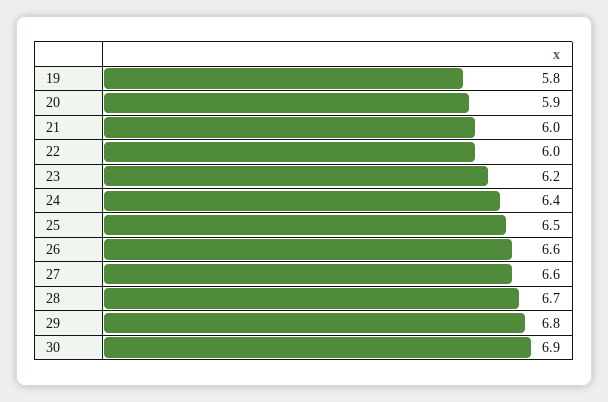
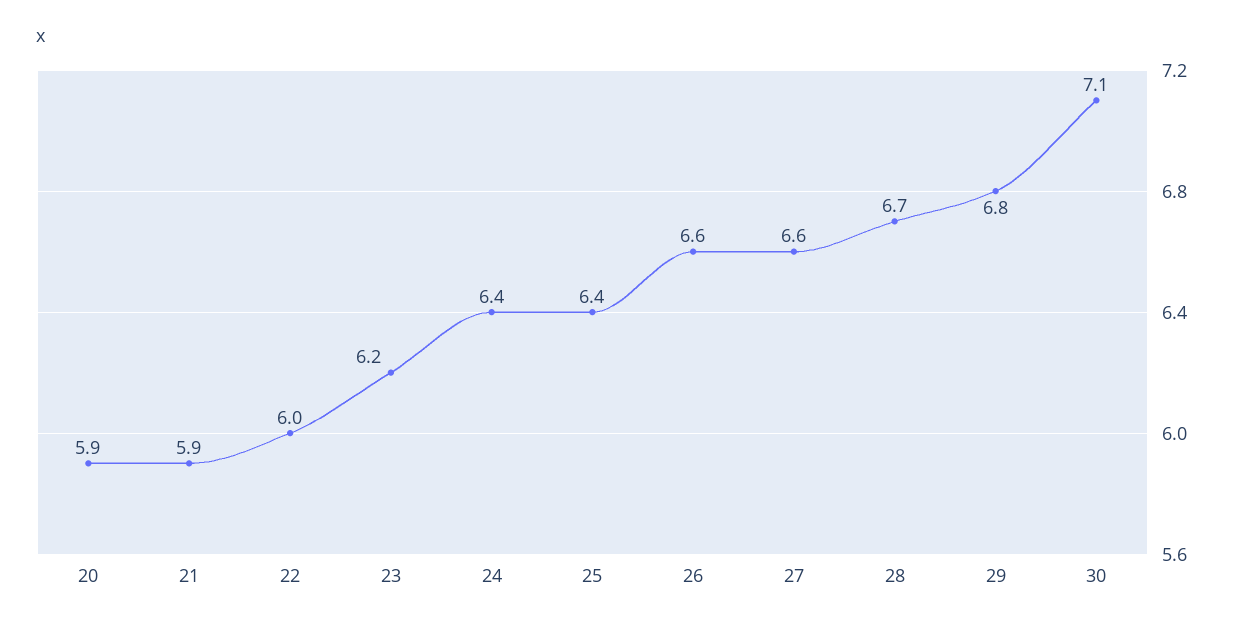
19: 5.8 -> none
21: 6 -> 5.9
25: 6.5 -> 6.4
30: 6.9 -> 7.1

